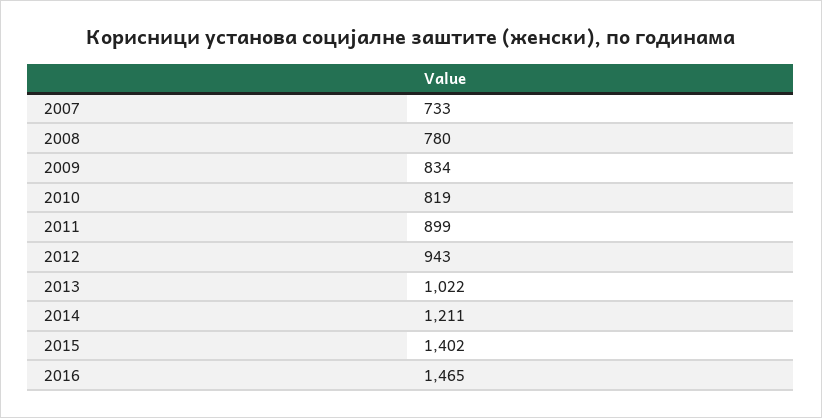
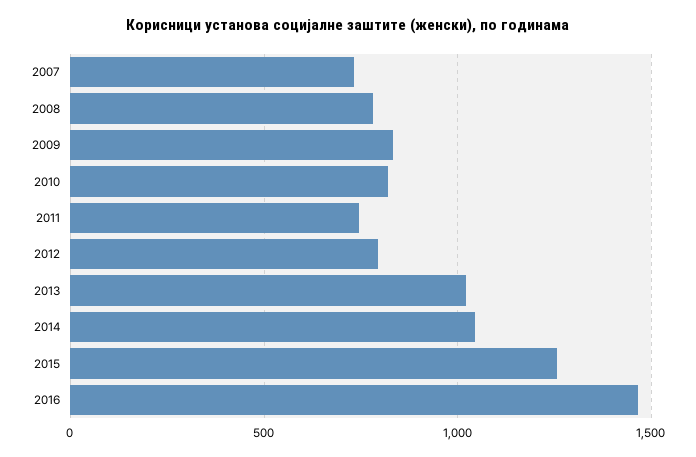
2011: 899 -> 750
2012: 943 -> 800
2014: 1211 -> 1050
2015: 1402 -> 1250

